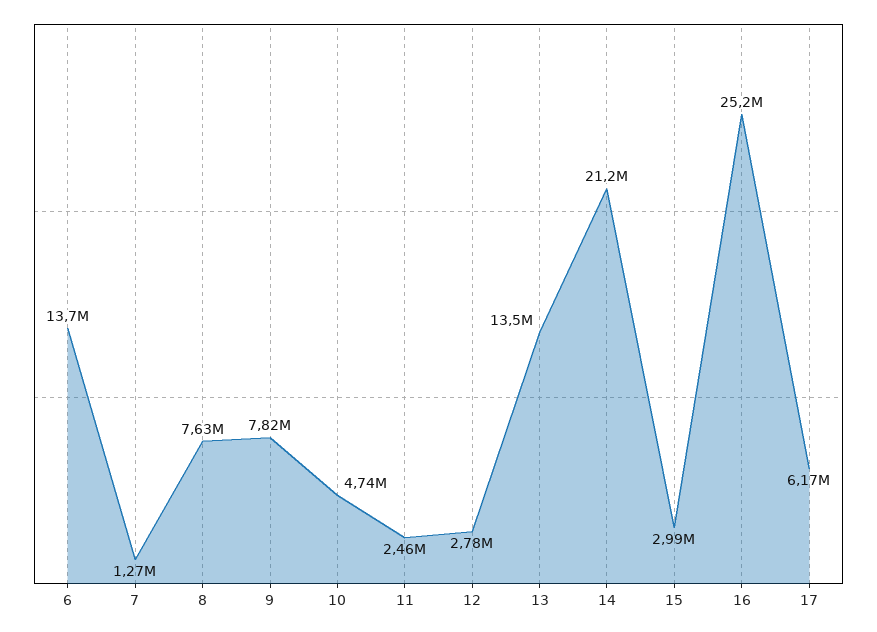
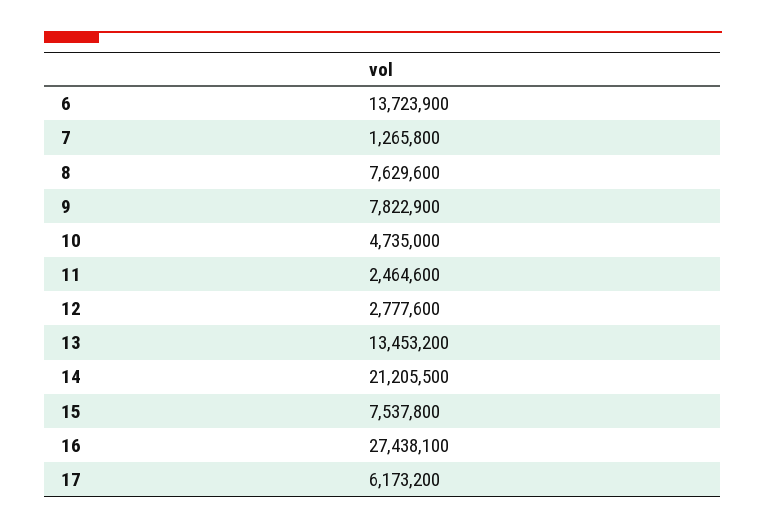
15: 2990000 -> 7537800
16: 25200000 -> 27438100

